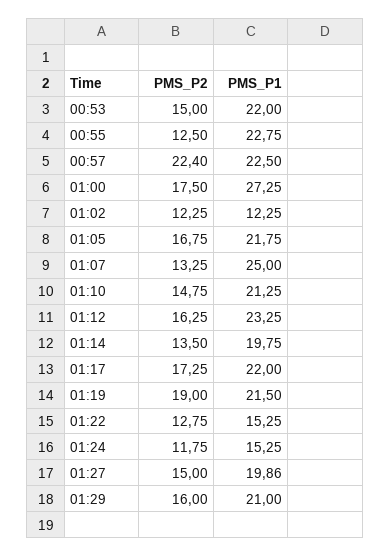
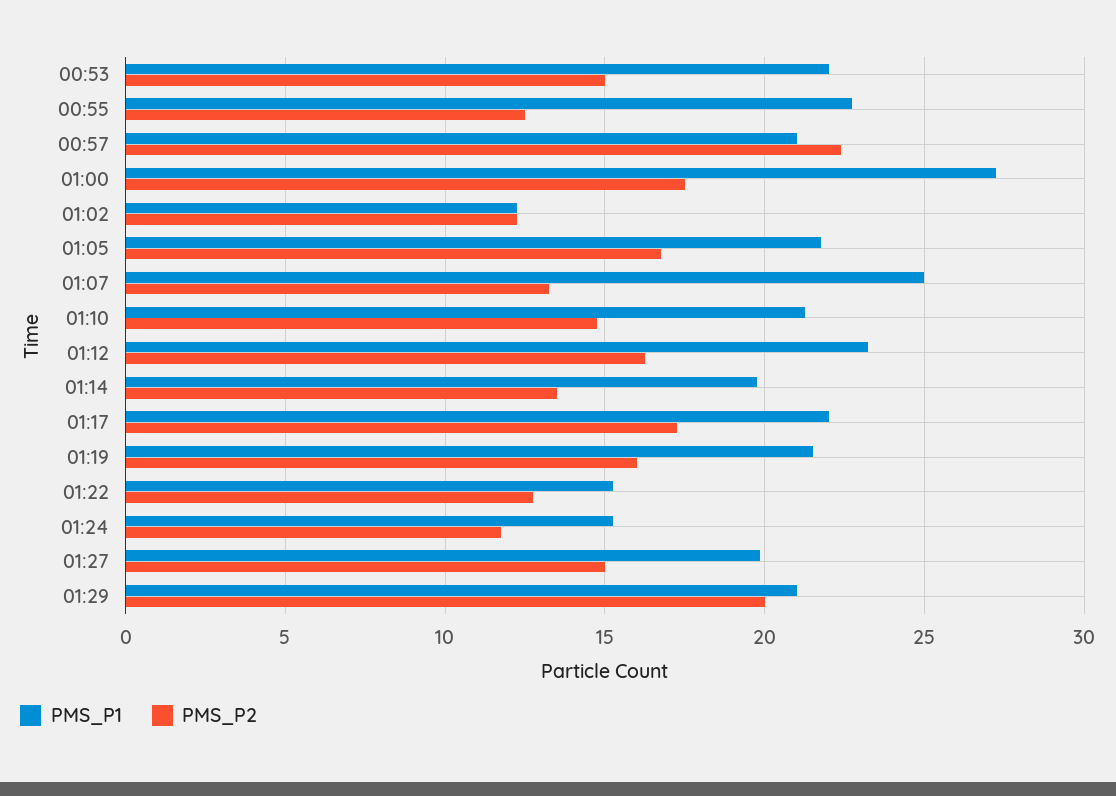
PMS_P1, 00:57: 22.5 -> 21
PMS_P2, 01:19: 19 -> 16
PMS_P2, 01:29: 16 -> 20

